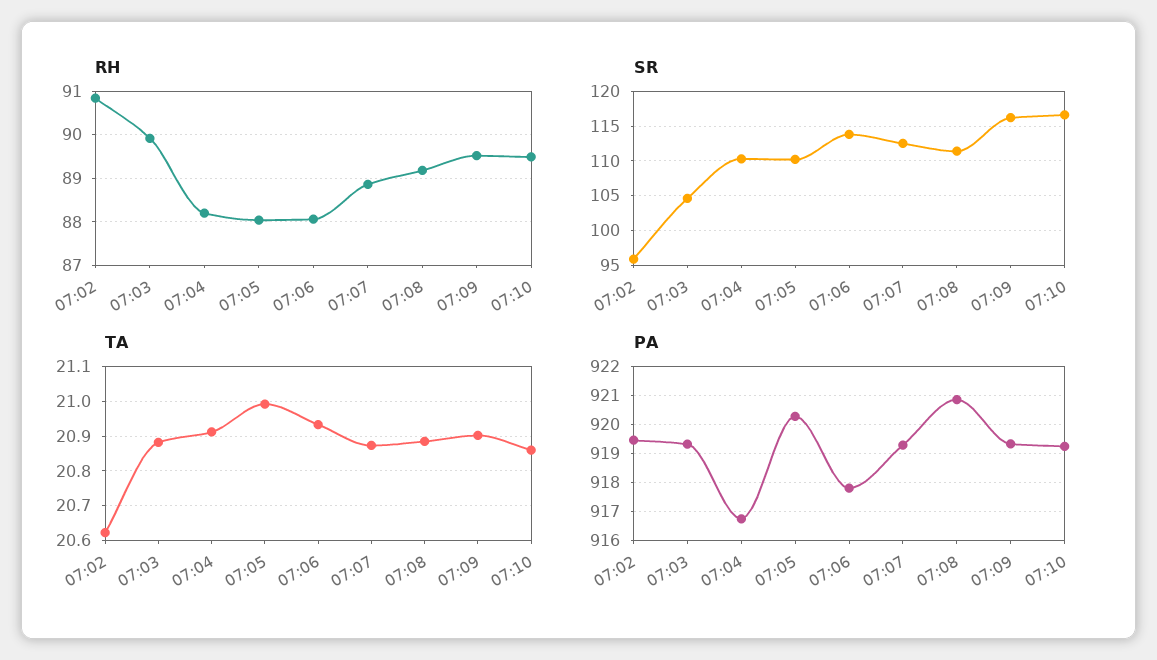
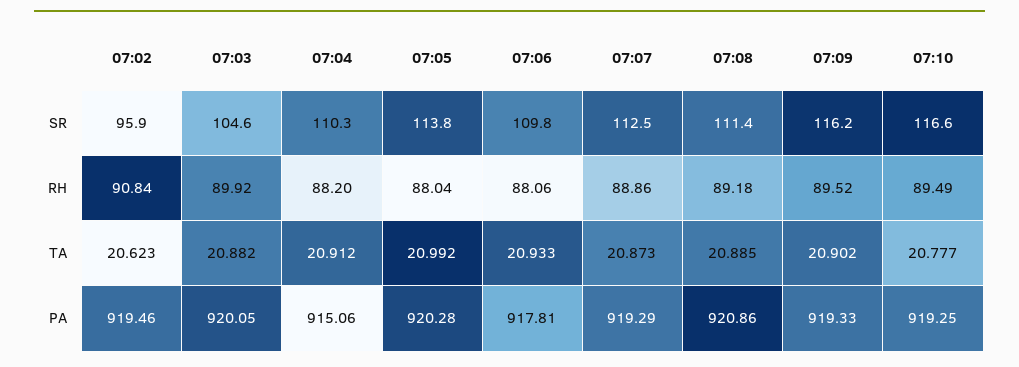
SR, 07:05: 110 -> 113.8
SR, 07:06: 114 -> 109.8
TA, 07:10: 20.86 -> 20.777
PA, 07:03: 919.25 -> 920.05
PA, 07:04: 916.75 -> 915.06

